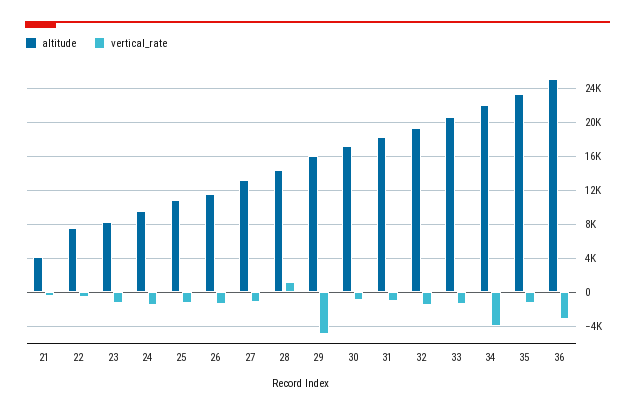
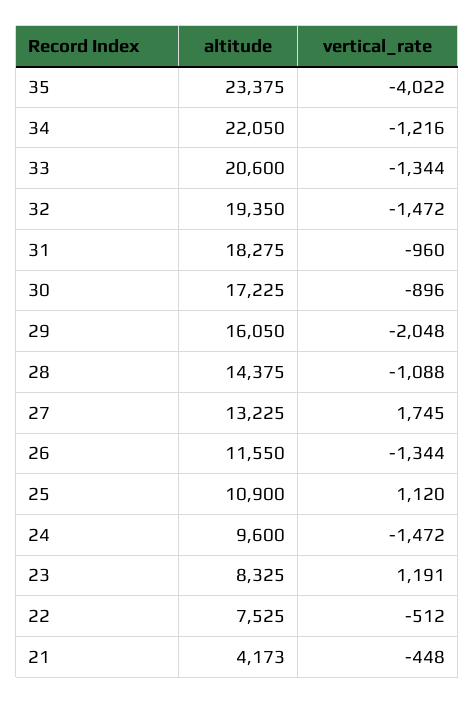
vertical_rate, 23: -1000 -> 1191
vertical_rate, 25: -1000 -> 1120
vertical_rate, 27: -1000 -> 1745
vertical_rate, 28: 1000 -> -1088
vertical_rate, 29: -5000 -> -2048
vertical_rate, 34: -4000 -> -1216
vertical_rate, 35: -1000 -> -4022
altitude, 36: 25000 -> none
vertical_rate, 36: -3000 -> none

